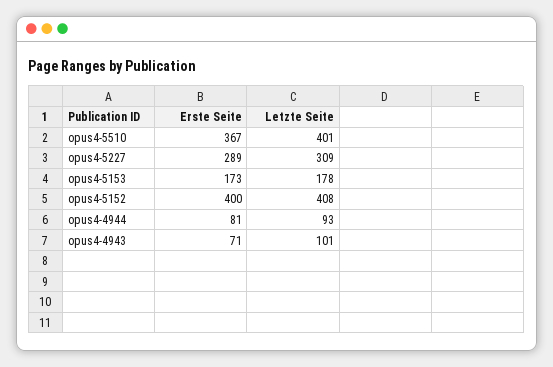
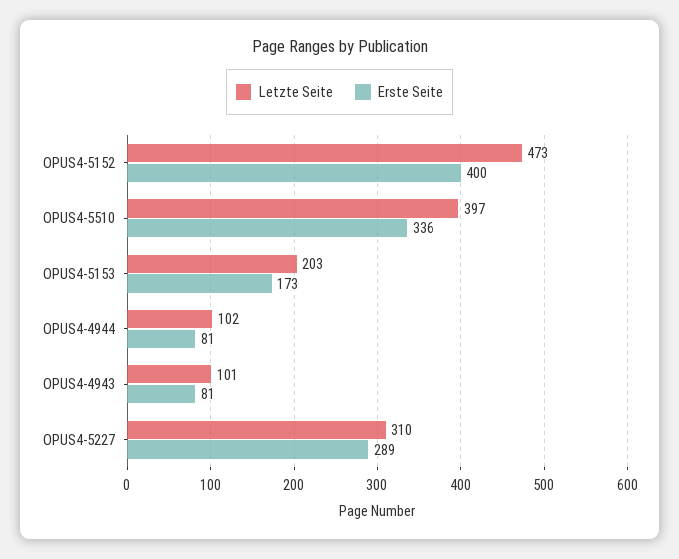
Erste Seite, opus4-5510: 367 -> 336
Letzte Seite, opus4-5510: 401 -> 397
Letzte Seite, opus4-5227: 309 -> 310
Letzte Seite, opus4-5153: 178 -> 203
Letzte Seite, opus4-5152: 408 -> 473
Letzte Seite, opus4-4944: 93 -> 102
Erste Seite, opus4-4943: 71 -> 81

